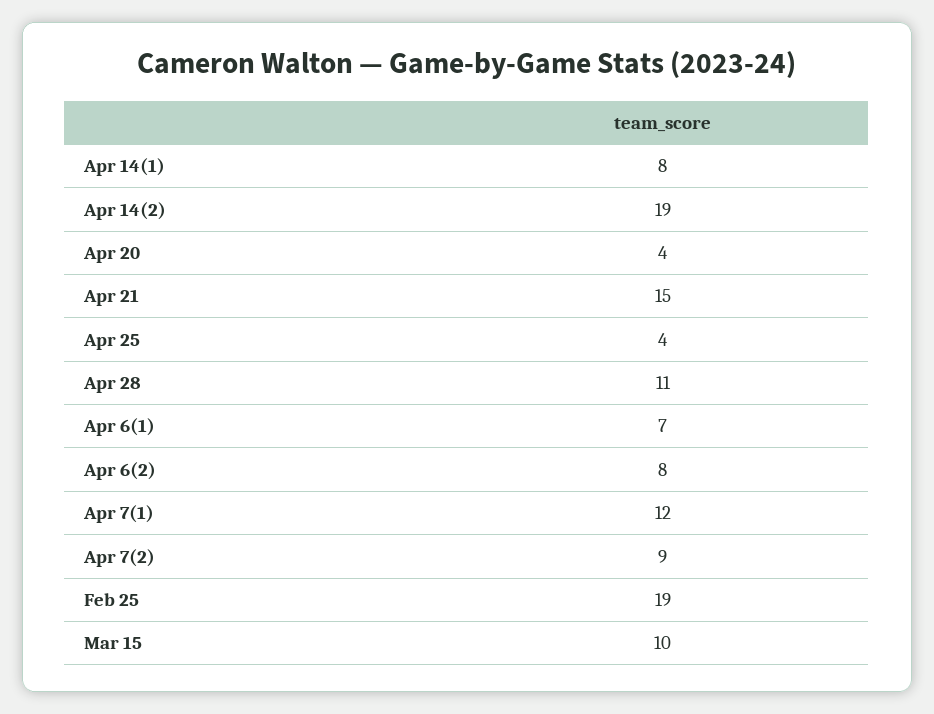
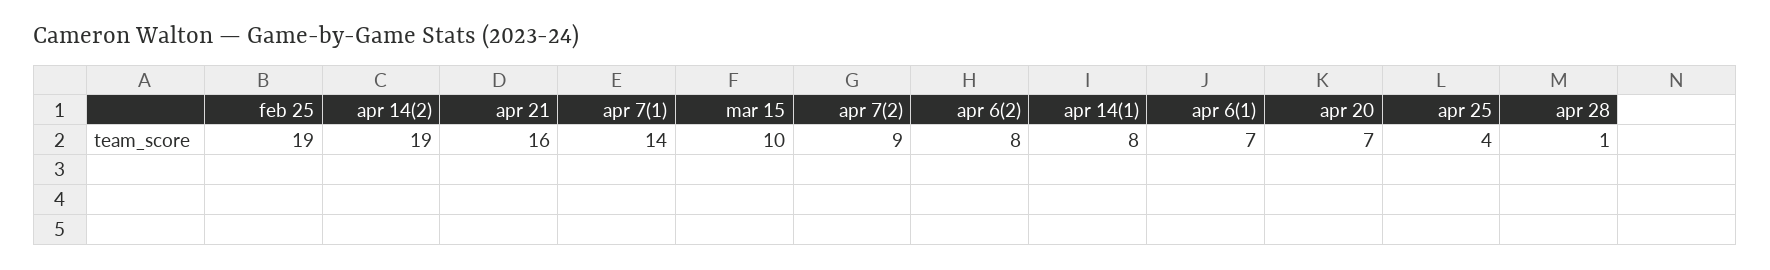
Apr 20: 4 -> 7
Apr 21: 15 -> 16
Apr 28: 11 -> 1
Apr 7(1): 12 -> 14

